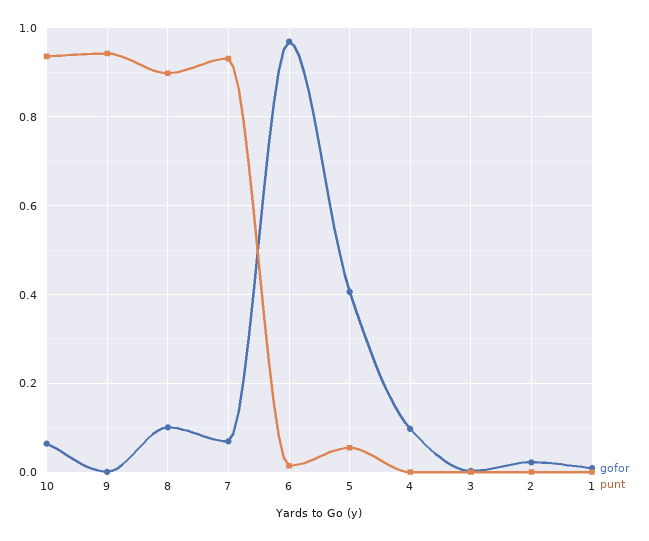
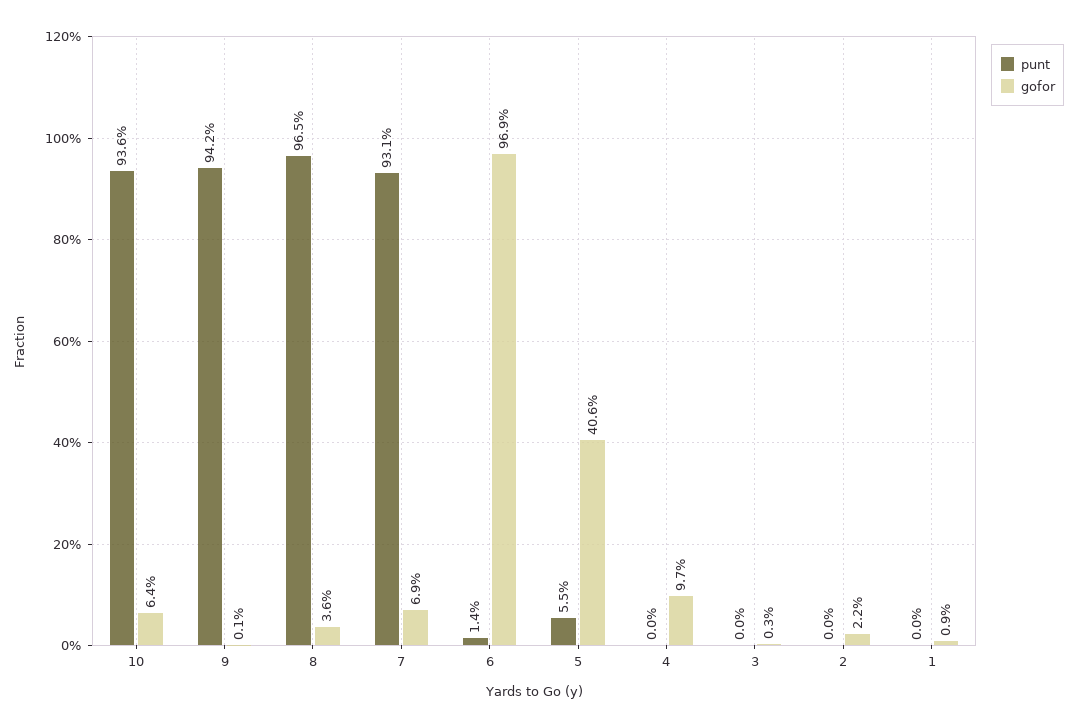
gofor, 8: 0.1 -> 0.036
punt, 8: 0.9 -> 0.965

